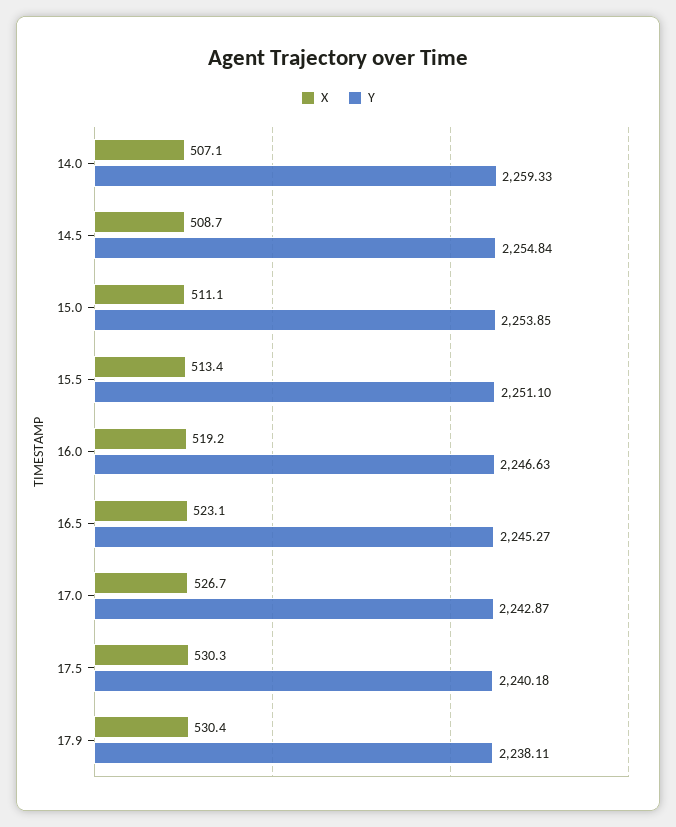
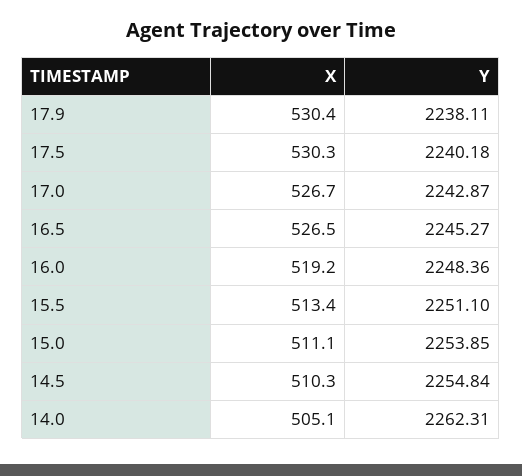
X, 14.0: 507.1 -> 505.1
Y, 14.0: 2259.33 -> 2262.31
X, 14.5: 508.7 -> 510.3
Y, 16.0: 2246.63 -> 2248.36
X, 16.5: 523.1 -> 526.5

